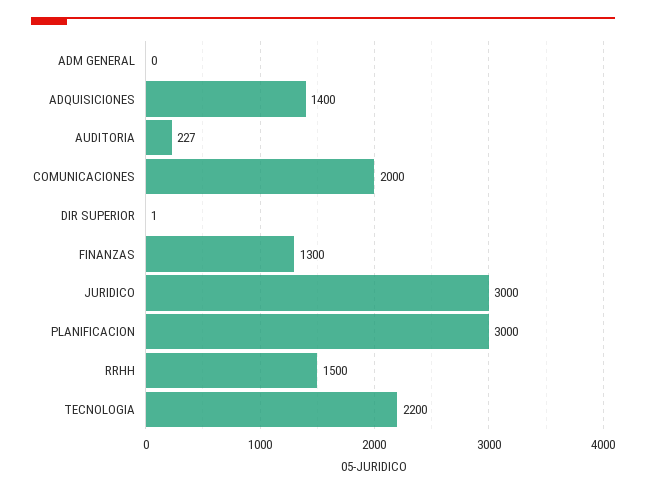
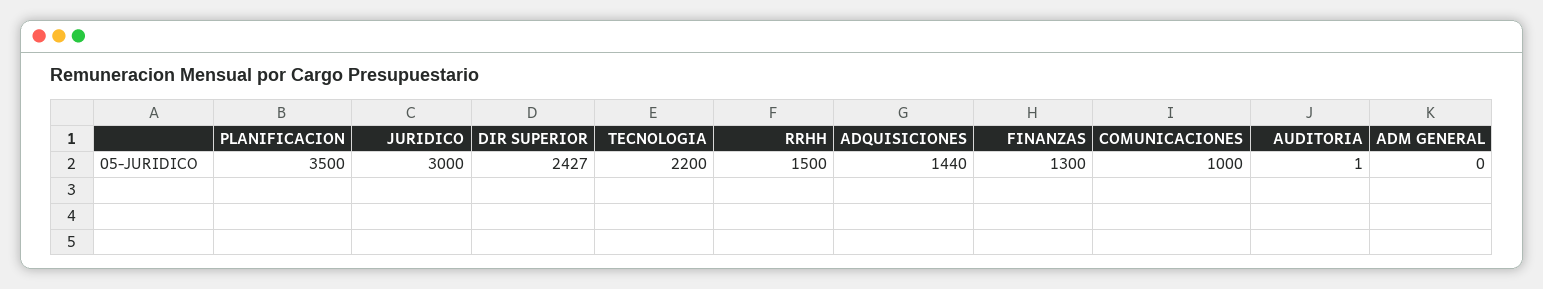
ADQUISICIONES: 1400 -> 1440
AUDITORIA: 227 -> 1
COMUNICACIONES: 2000 -> 1000
DIR SUPERIOR: 1 -> 2427
PLANIFICACION: 3000 -> 3500

